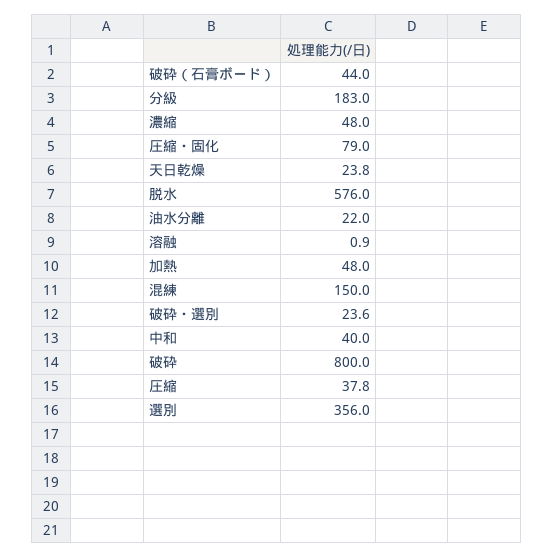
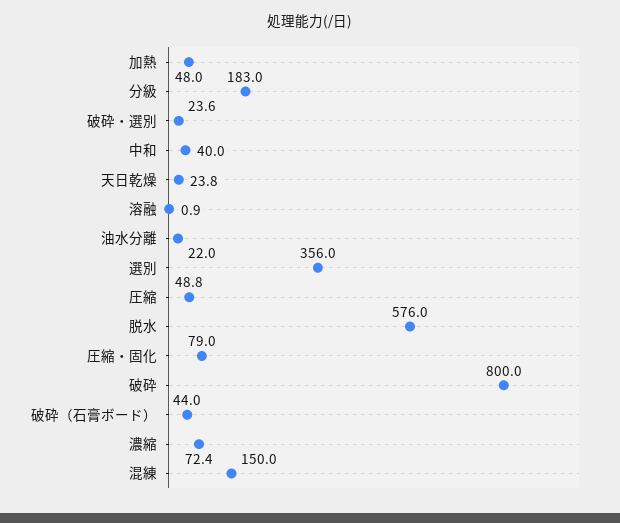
濃縮: 48 -> 72.4
圧縮: 37.8 -> 48.8

